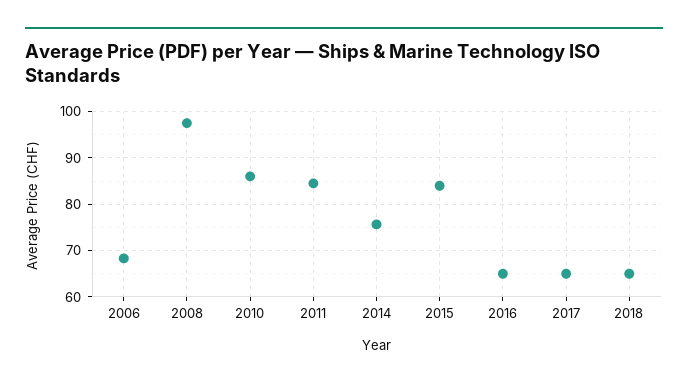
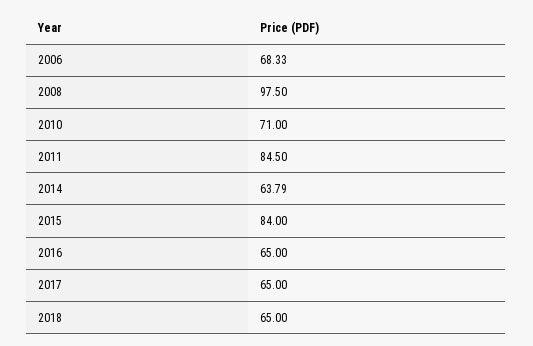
2010: 86 -> 71
2014: 76 -> 63.79

